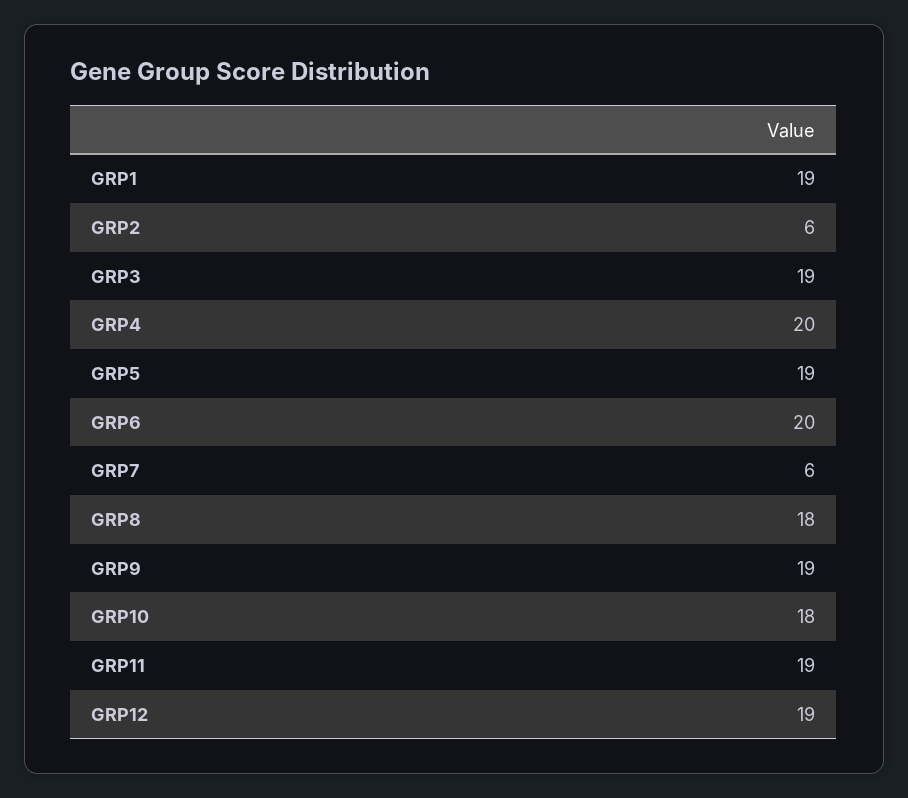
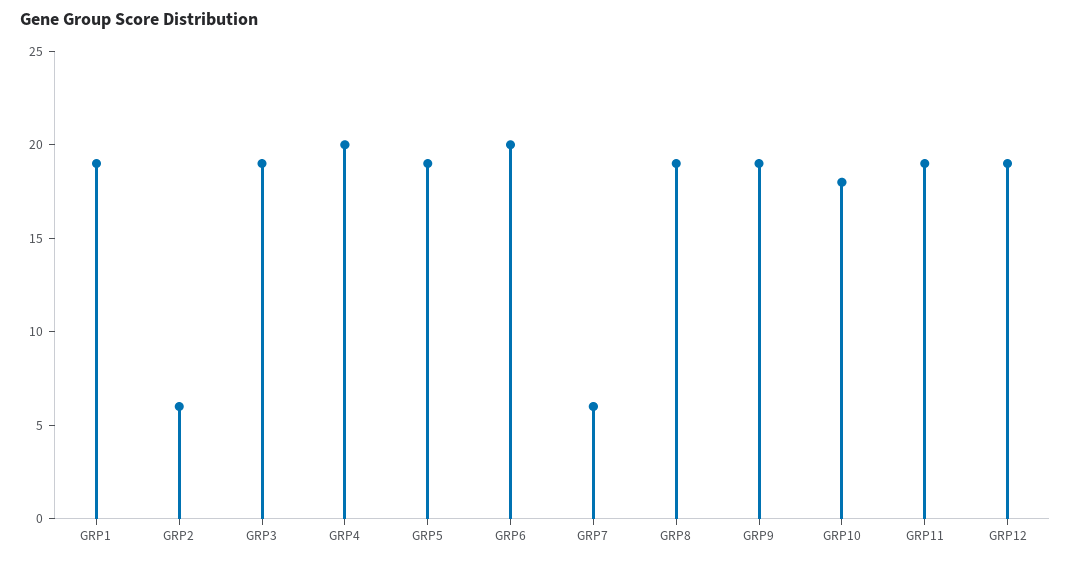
GRP8: 18 -> 19

